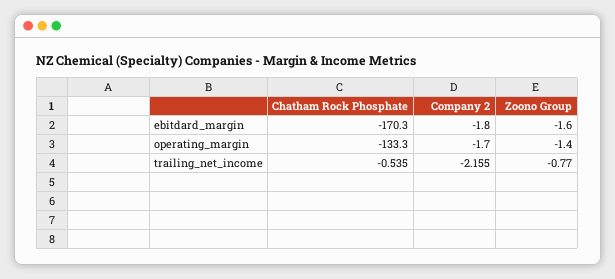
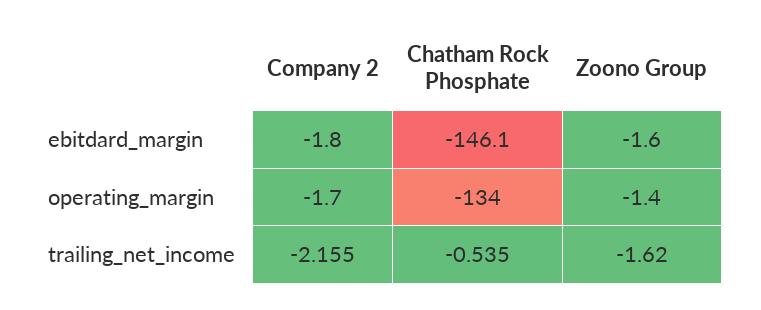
Chatham Rock Phosphate, ebitdard_margin: -170.3 -> -146.1
Chatham Rock Phosphate, operating_margin: -133.3 -> -134
Zoono Group, trailing_net_income: -0.77 -> -1.62

